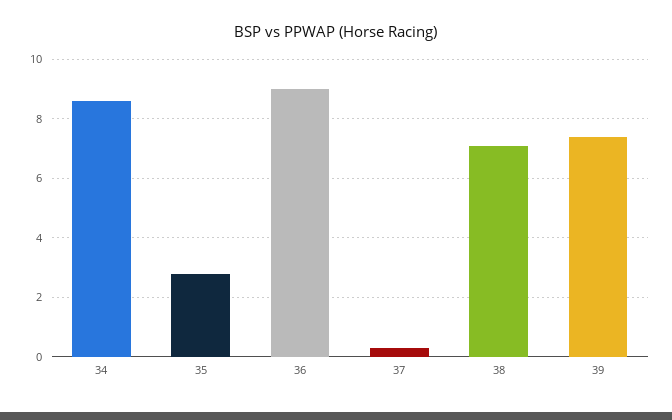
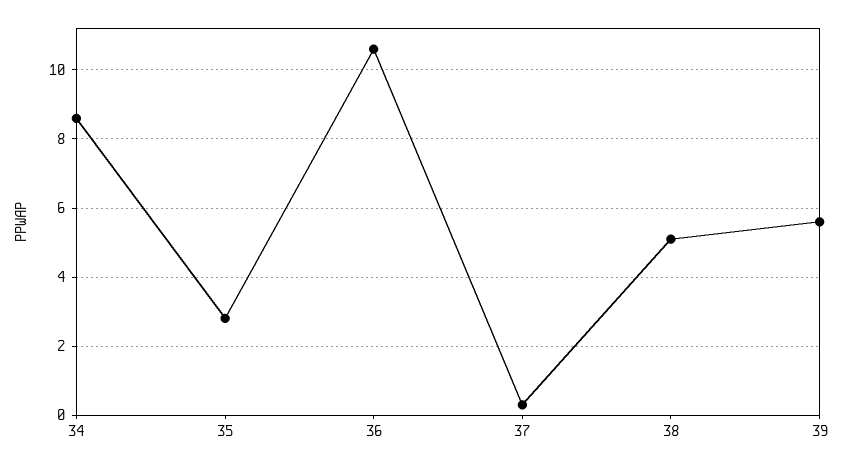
36: 9 -> 10.5
38: 7 -> 5
39: 7.5 -> 5.5

